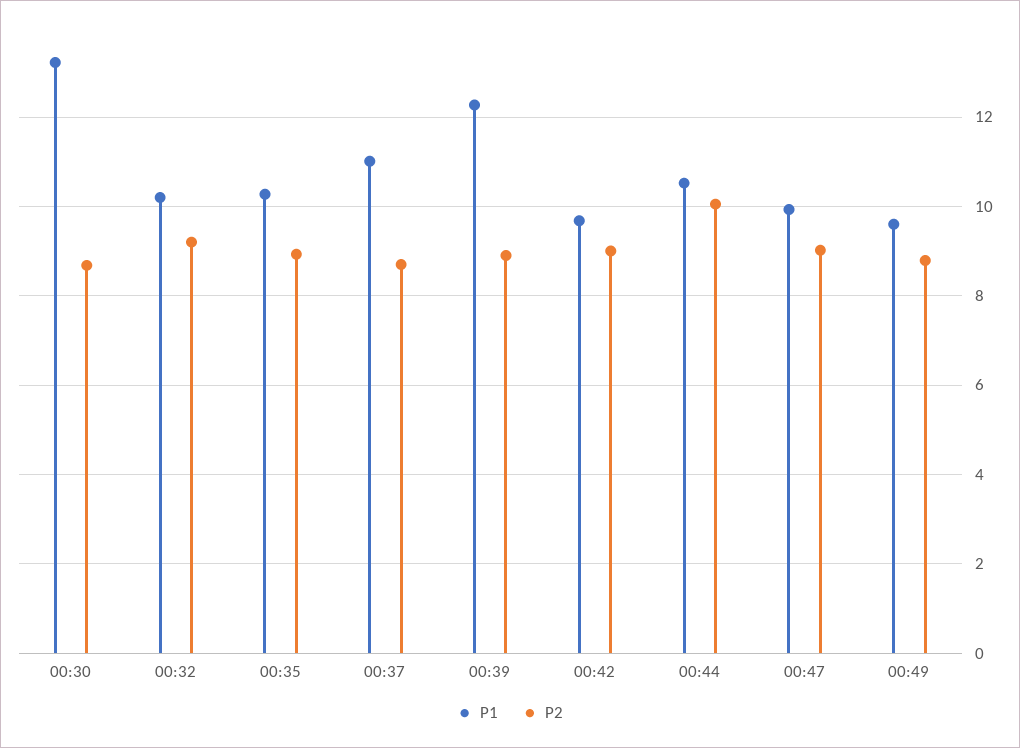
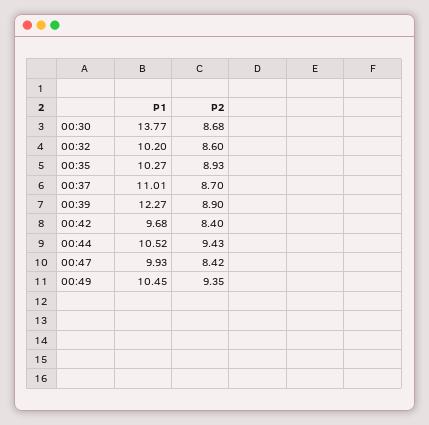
P1, 00:30: 13.2 -> 13.77
P2, 00:32: 9.2 -> 8.6
P2, 00:42: 9 -> 8.4
P2, 00:44: 10 -> 9.43
P2, 00:47: 9 -> 8.42
P1, 00:49: 9.6 -> 10.45
P2, 00:49: 8.8 -> 9.35

